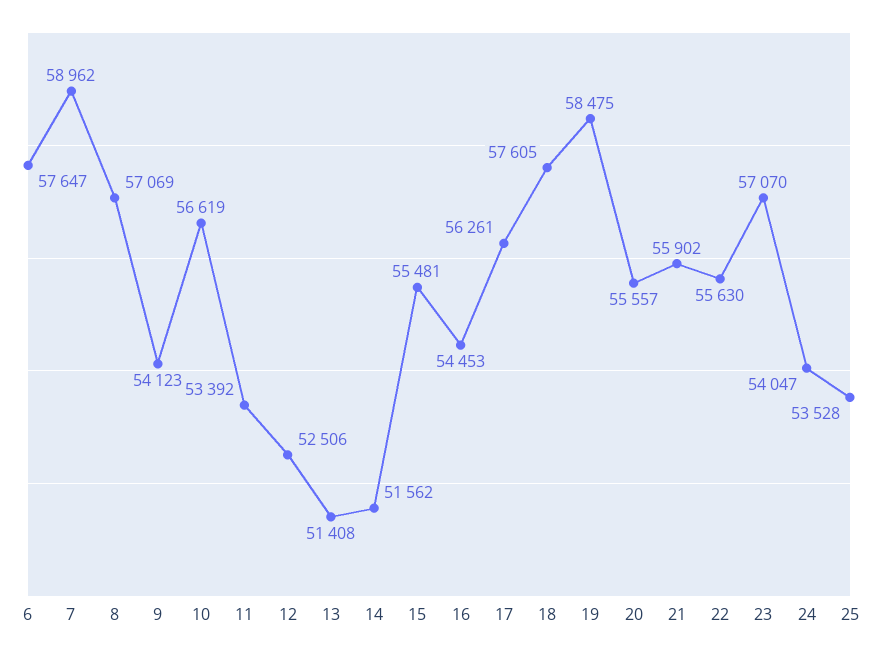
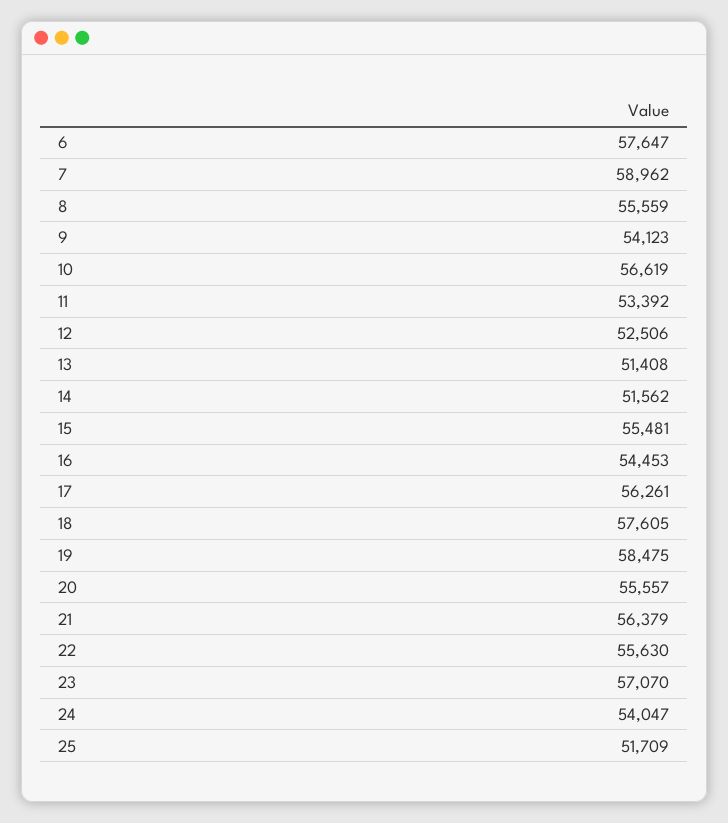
8: 57069 -> 55559
21: 55902 -> 56379
25: 53528 -> 51709

